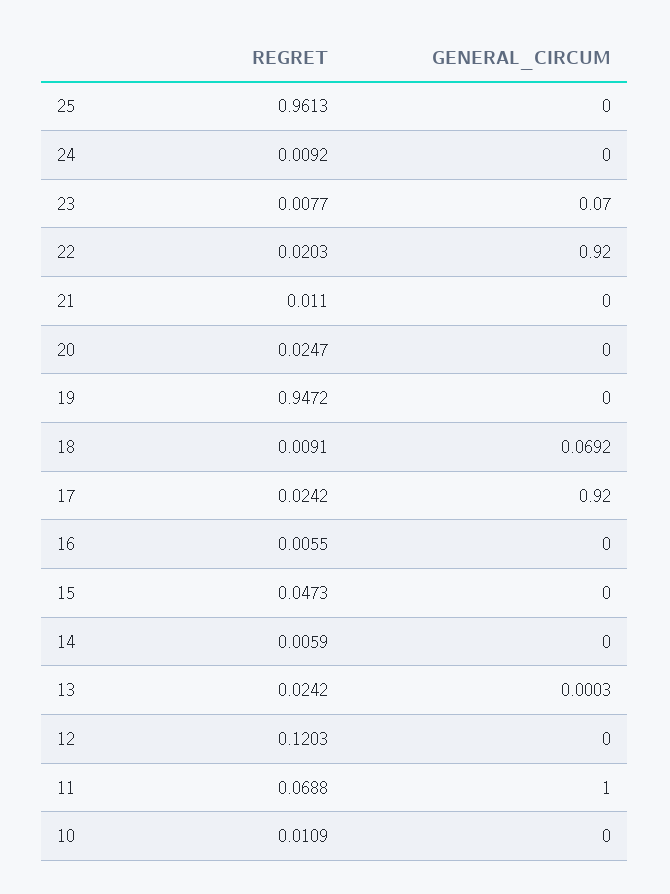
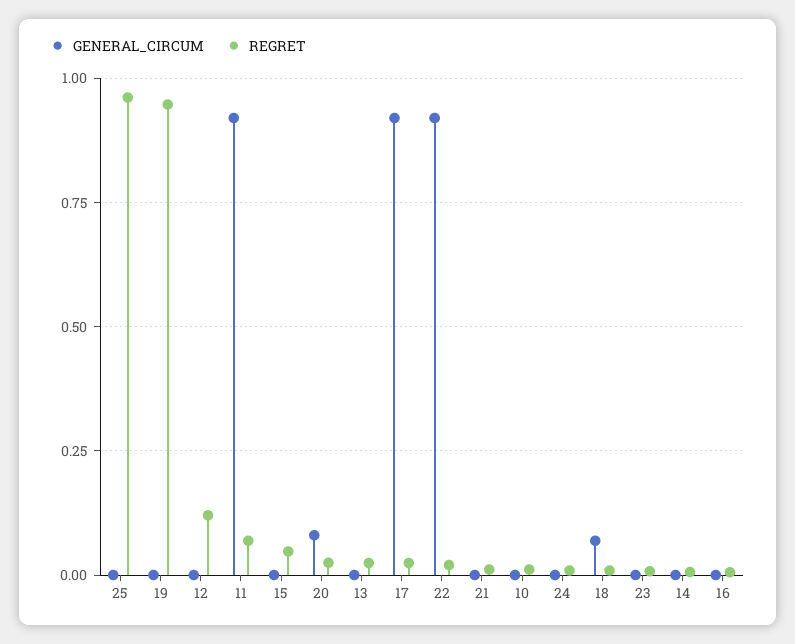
GENERAL_CIRCUM, 23: 0.07 -> 0
GENERAL_CIRCUM, 20: 0 -> 0.075
GENERAL_CIRCUM, 11: 1 -> 0.925

